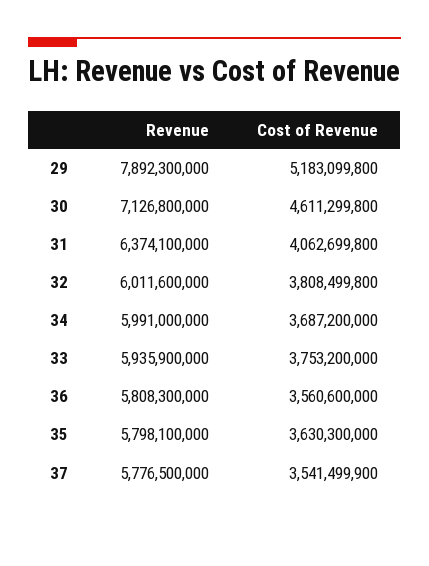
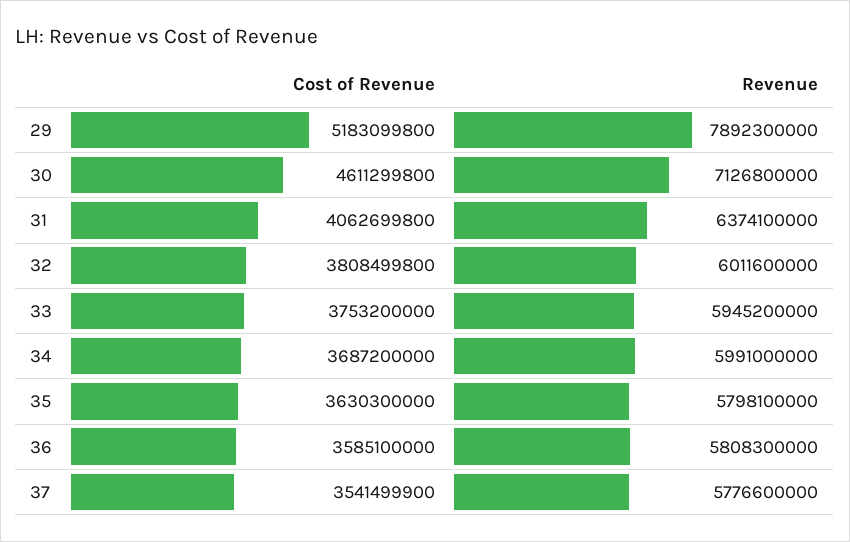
Revenue, 33: 5935900000 -> 5945200000
Cost of Revenue, 36: 3560600000 -> 3585100000
Revenue, 37: 5776500000 -> 5776600000

